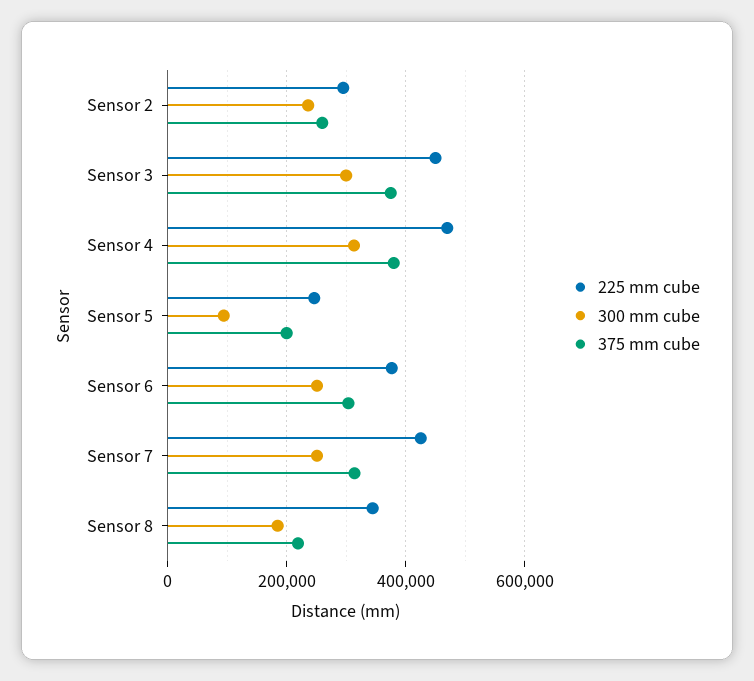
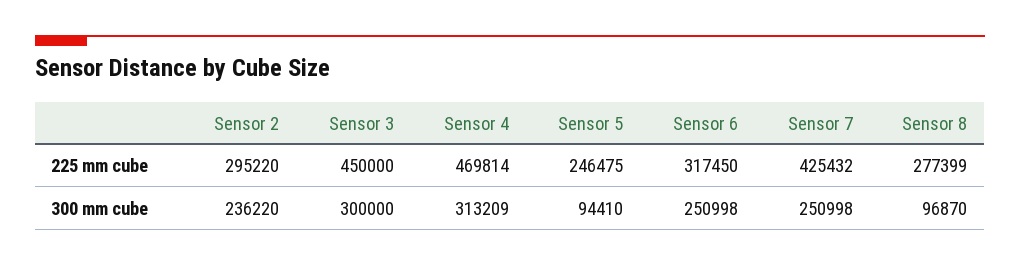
375 mm cube, Sensor 2: 260000 -> none
375 mm cube, Sensor 3: 380000 -> none
375 mm cube, Sensor 4: 380000 -> none
375 mm cube, Sensor 5: 200000 -> none
225 mm cube, Sensor 6: 380000 -> 317450
375 mm cube, Sensor 6: 300000 -> none
375 mm cube, Sensor 7: 320000 -> none
225 mm cube, Sensor 8: 340000 -> 277399
300 mm cube, Sensor 8: 180000 -> 96870
375 mm cube, Sensor 8: 220000 -> none

